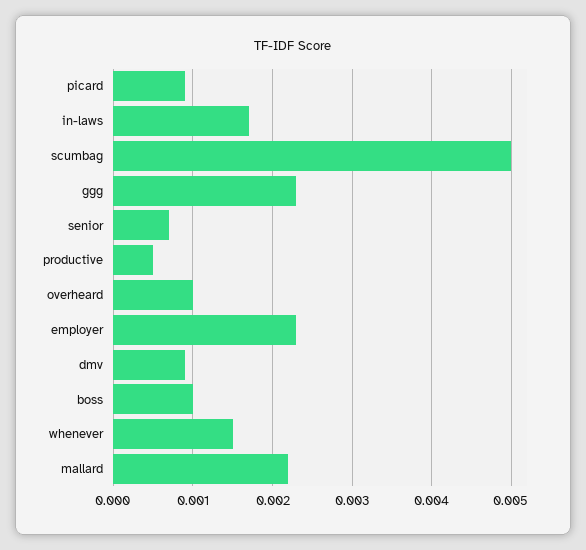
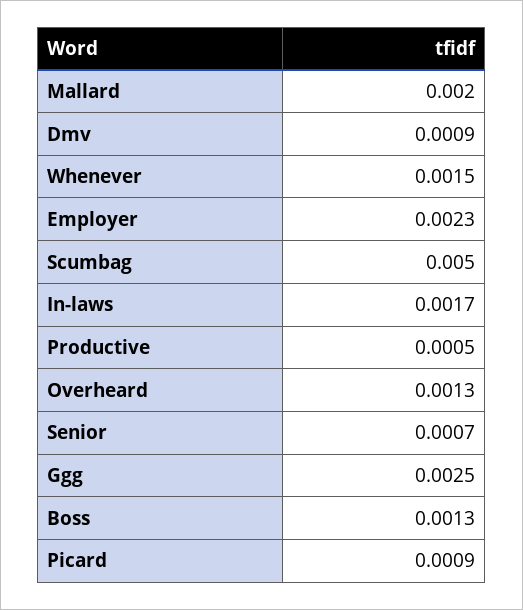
ggg: 0.0023 -> 0.0025
overheard: 0.001 -> 0.0013
boss: 0.001 -> 0.0013
mallard: 0.0022 -> 0.002

